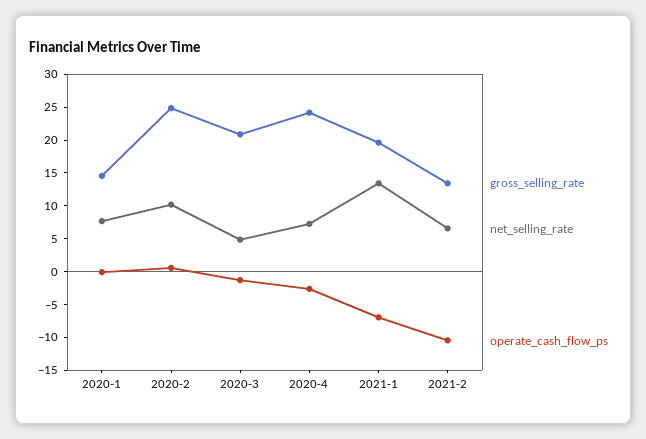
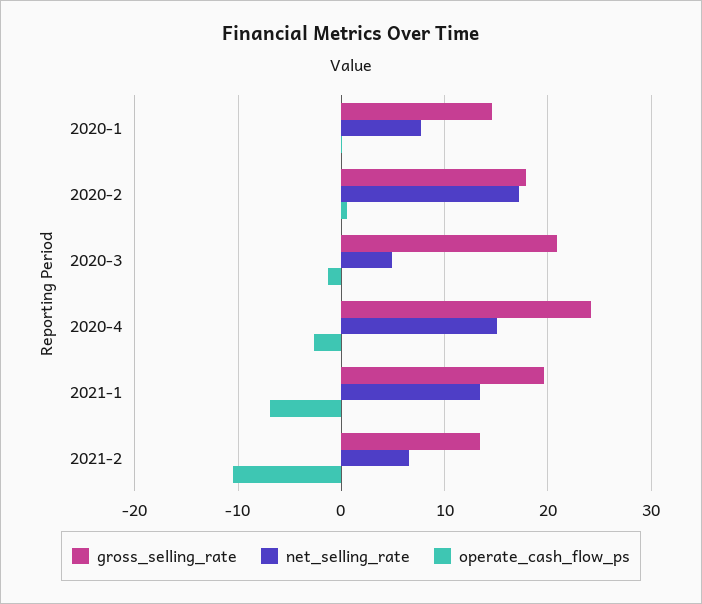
gross_selling_rate, 2020-2: 25 -> 18
net_selling_rate, 2020-2: 10 -> 17
net_selling_rate, 2020-4: 7.5 -> 15

